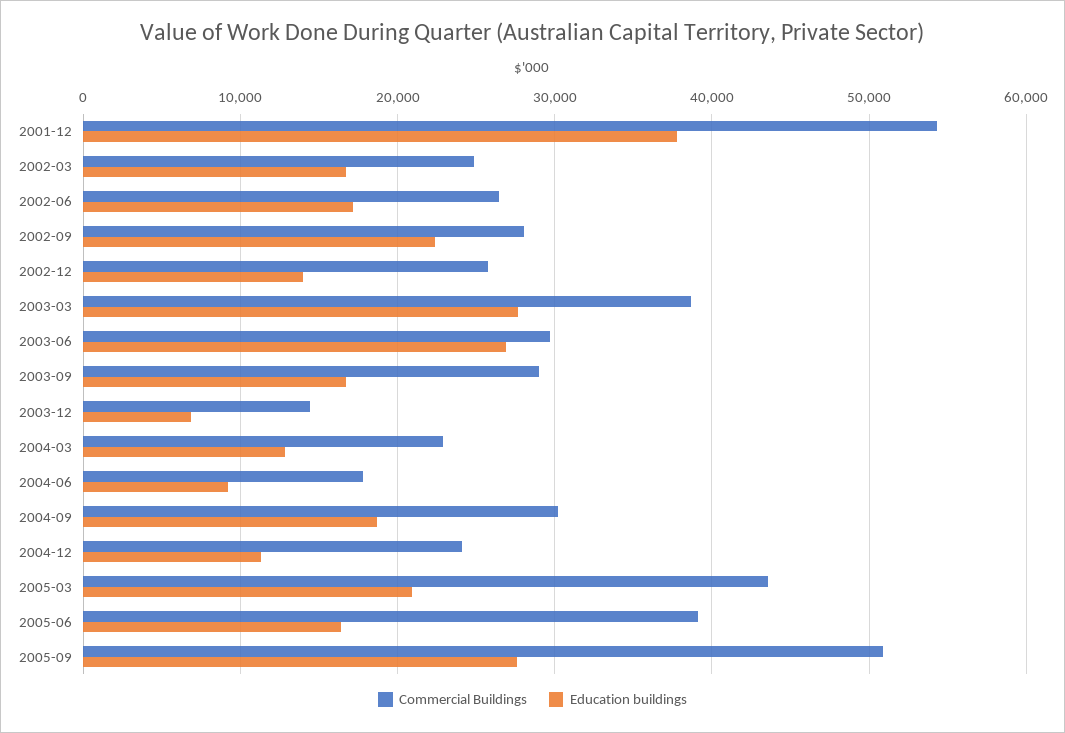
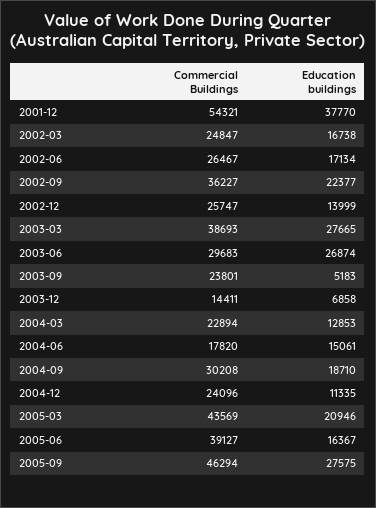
Commercial Buildings, 2002-09: 28000 -> 36227
Commercial Buildings, 2003-09: 29000 -> 23801
Education buildings, 2003-09: 17000 -> 5183
Education buildings, 2004-06: 9000 -> 15061
Commercial Buildings, 2005-09: 51000 -> 46294

